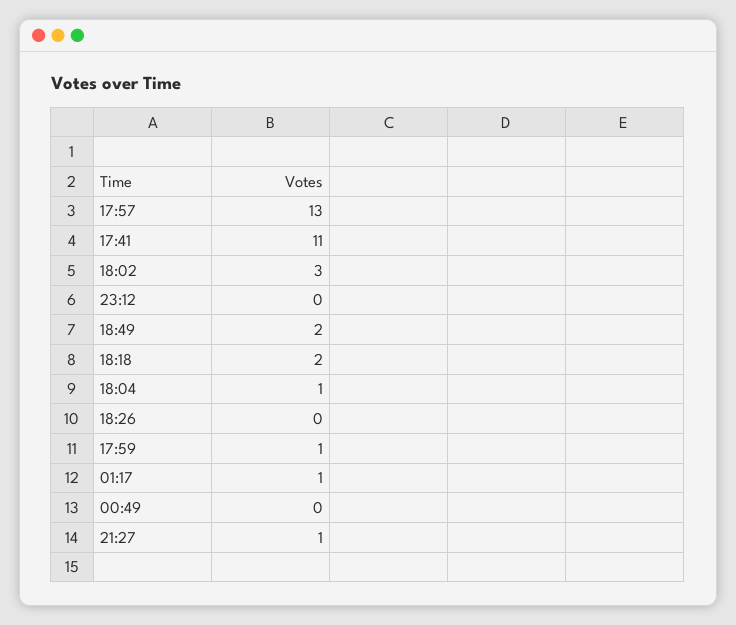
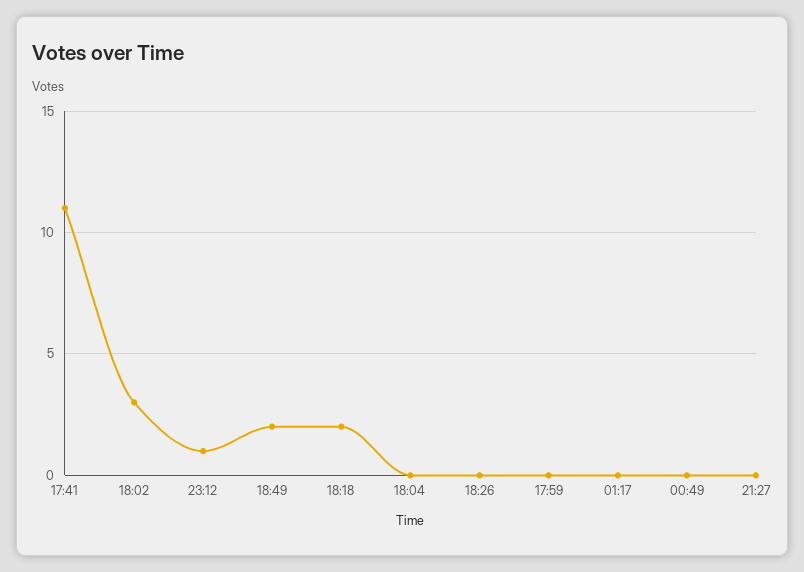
17:57: 13 -> none
23:12: 0 -> 1
18:04: 1 -> 0
17:59: 1 -> 0
01:17: 1 -> 0
21:27: 1 -> 0

